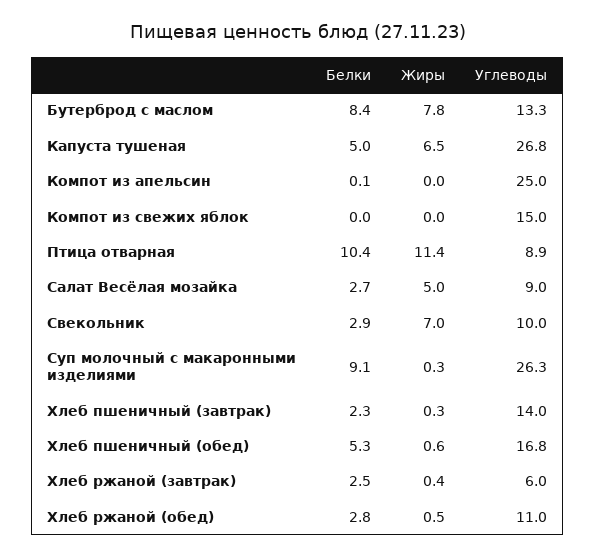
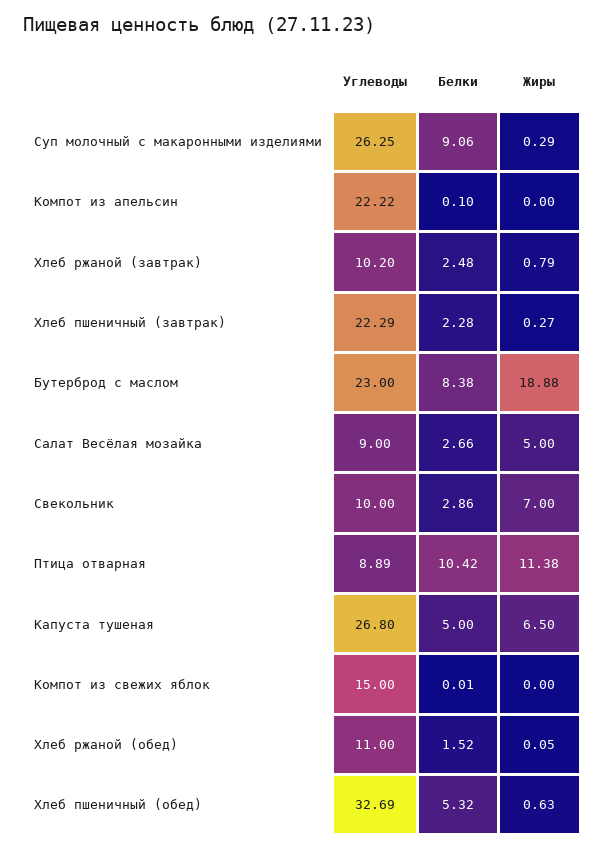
Жиры, Бутерброд с маслом: 7.8 -> 18.88
Углеводы, Бутерброд с маслом: 13.3 -> 23
Углеводы, Компот из апельсин: 25 -> 22.22
Углеводы, Хлеб пшеничный (завтрак): 14 -> 22.29
Углеводы, Хлеб пшеничный (обед): 16.8 -> 32.69
Жиры, Хлеб ржаной (завтрак): 0.4 -> 0.79
Углеводы, Хлеб ржаной (завтрак): 6 -> 10.2
Белки, Хлеб ржаной (обед): 2.8 -> 1.52
Жиры, Хлеб ржаной (обед): 0.5 -> 0.05

